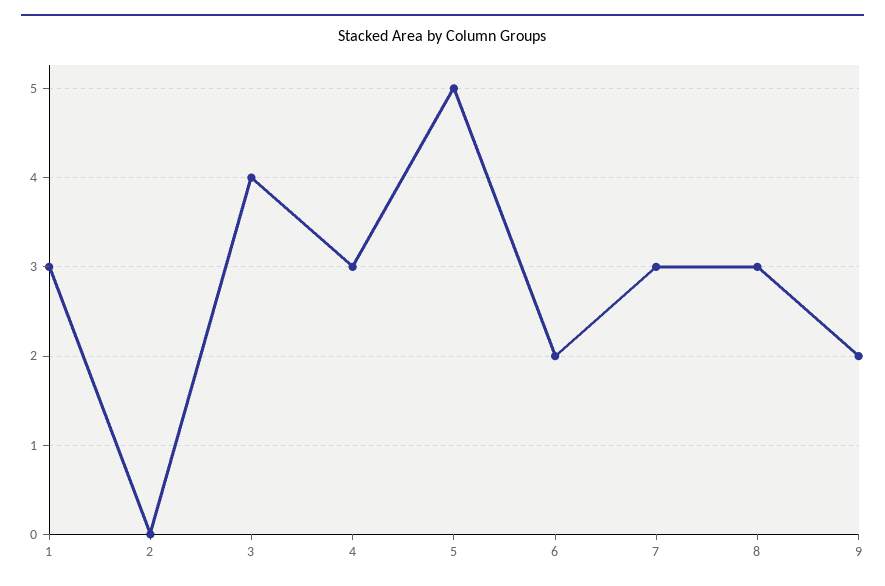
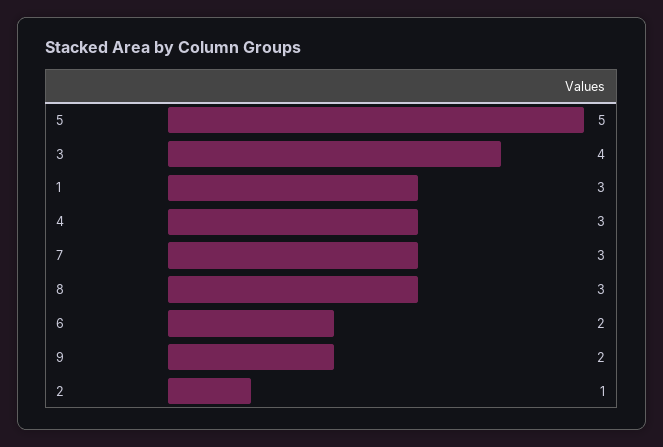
2: 0 -> 1

